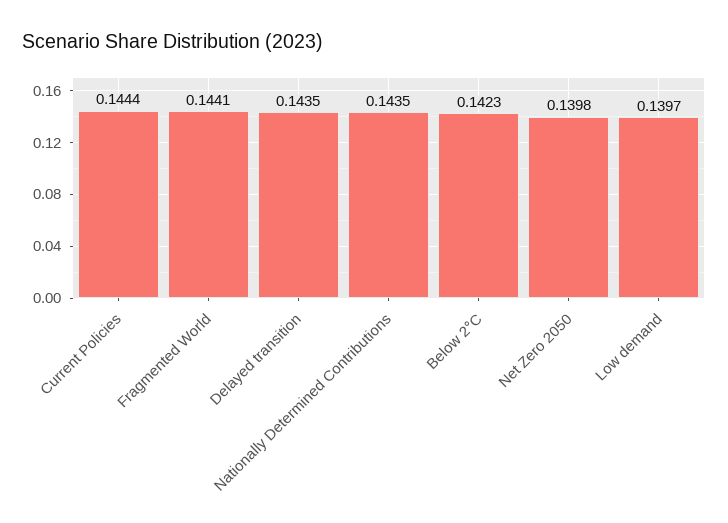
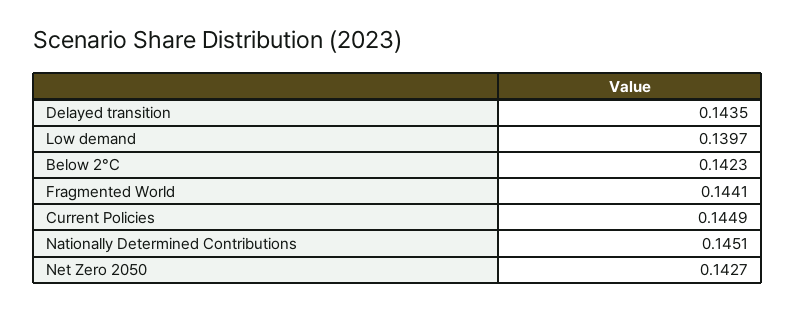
Current Policies: 0.1444 -> 0.1449
Nationally Determined Contributions: 0.1435 -> 0.1451
Net Zero 2050: 0.1398 -> 0.1427

